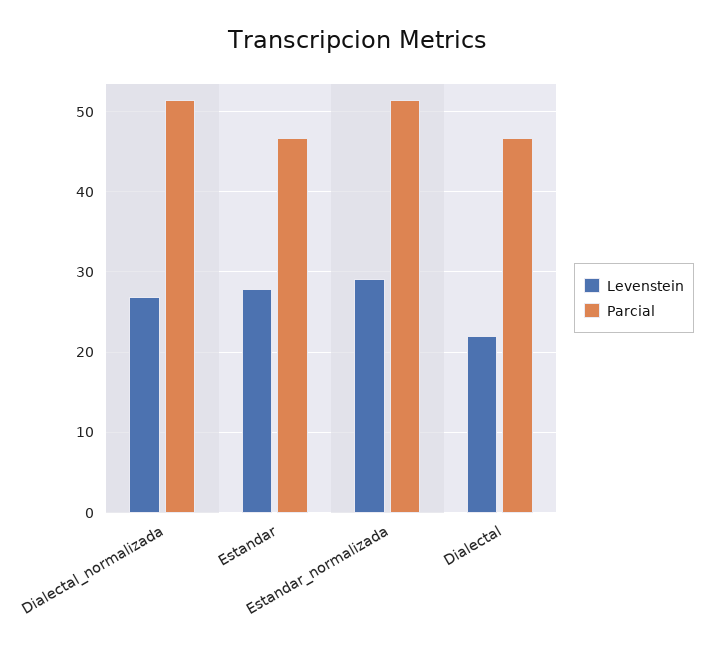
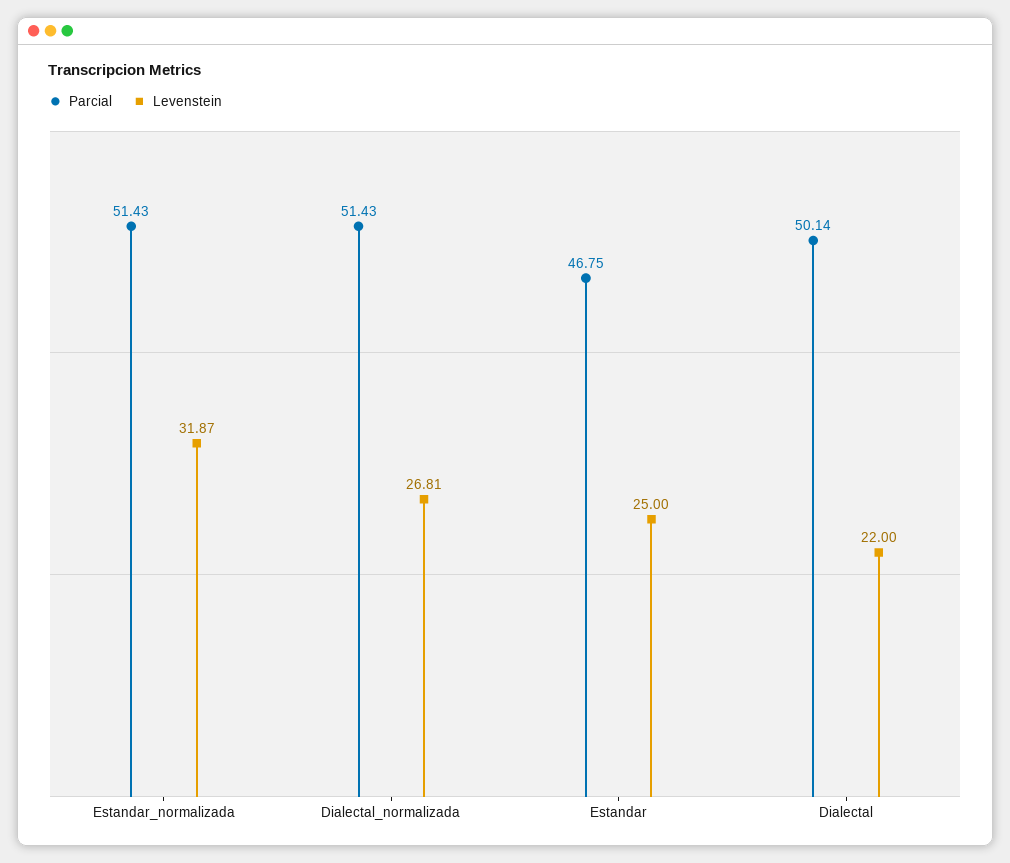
Levenstein, Estandar: 28 -> 25
Levenstein, Estandar_normalizada: 29 -> 31.87
Parcial, Dialectal: 47 -> 50.14

